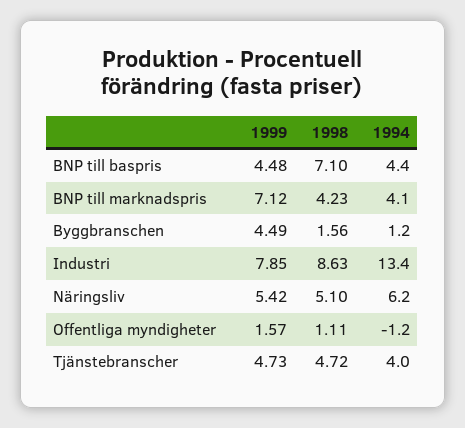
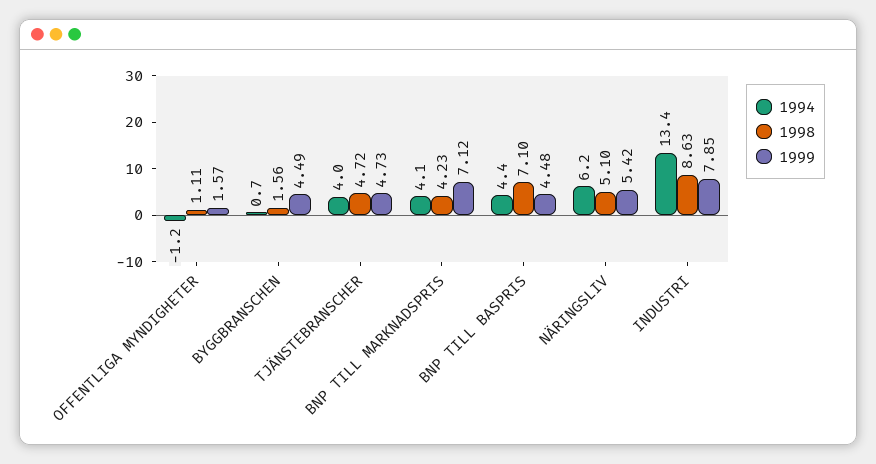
1994, Byggbranschen: 1.2 -> 0.7

